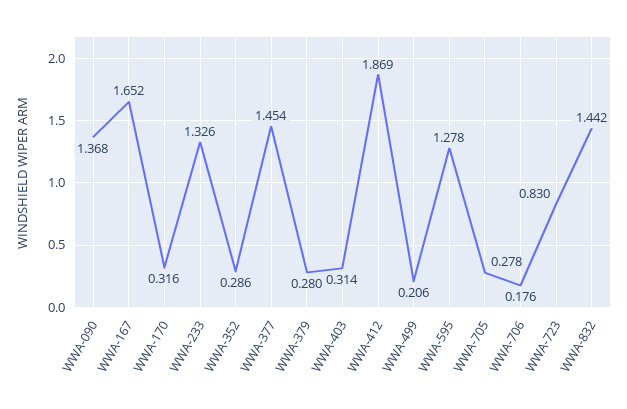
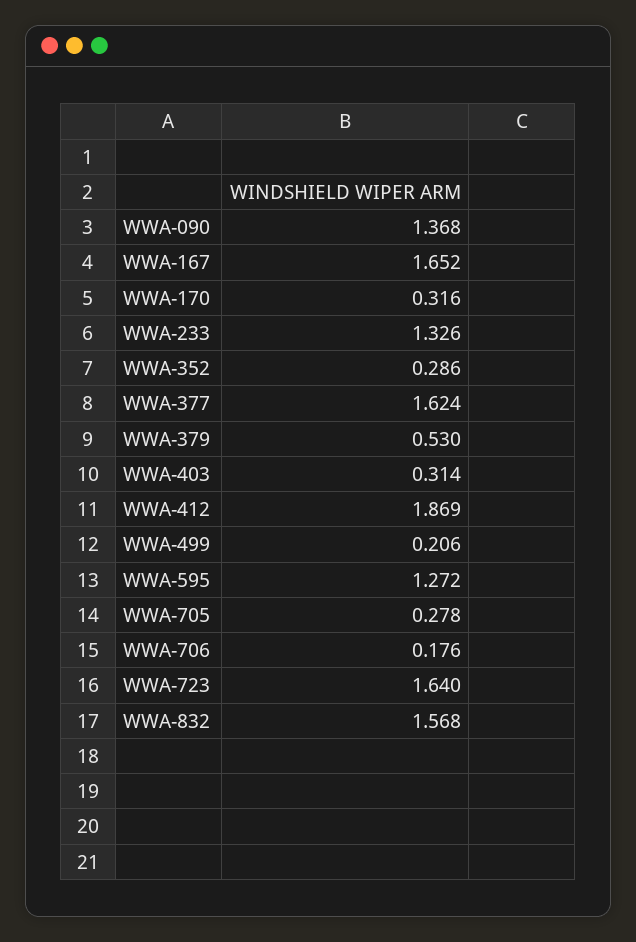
WWA-377: 1.454 -> 1.624
WWA-379: 0.28 -> 0.53
WWA-595: 1.278 -> 1.272
WWA-723: 0.83 -> 1.64
WWA-832: 1.442 -> 1.568

